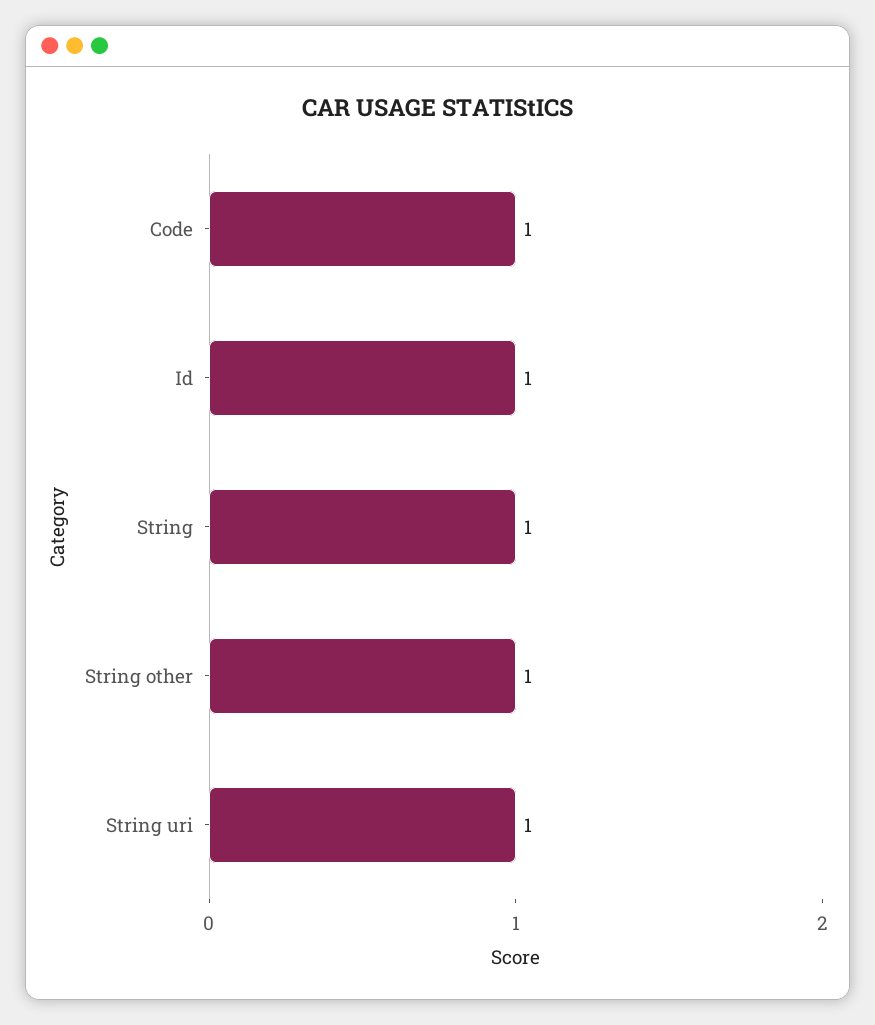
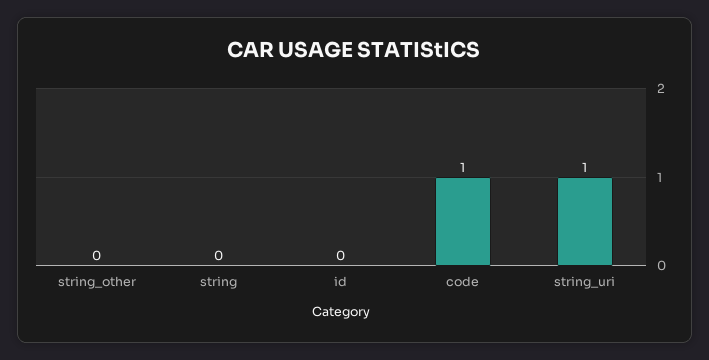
Id: 1 -> 0
String: 1 -> 0
String other: 1 -> 0

